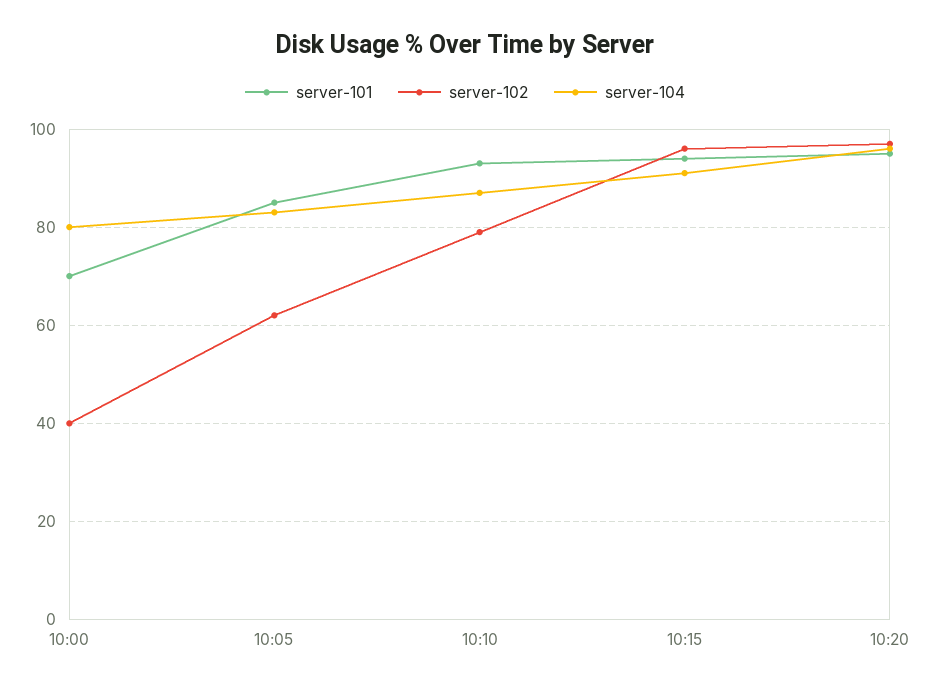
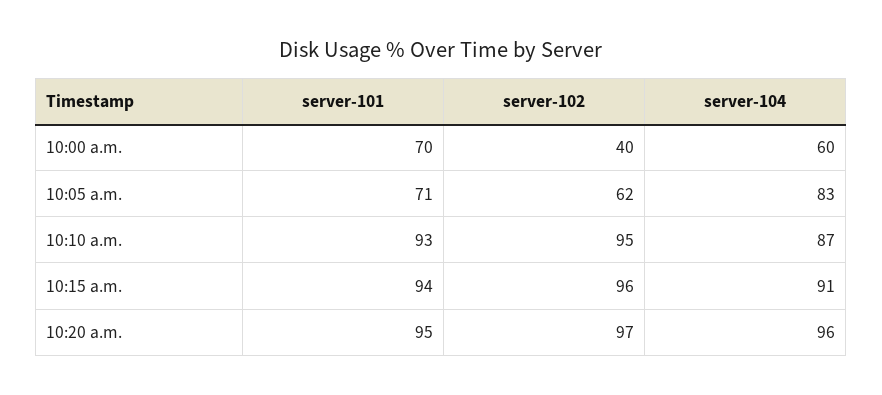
server-104, 10:00: 80 -> 60
server-101, 10:05: 85 -> 71
server-102, 10:10: 80 -> 95

